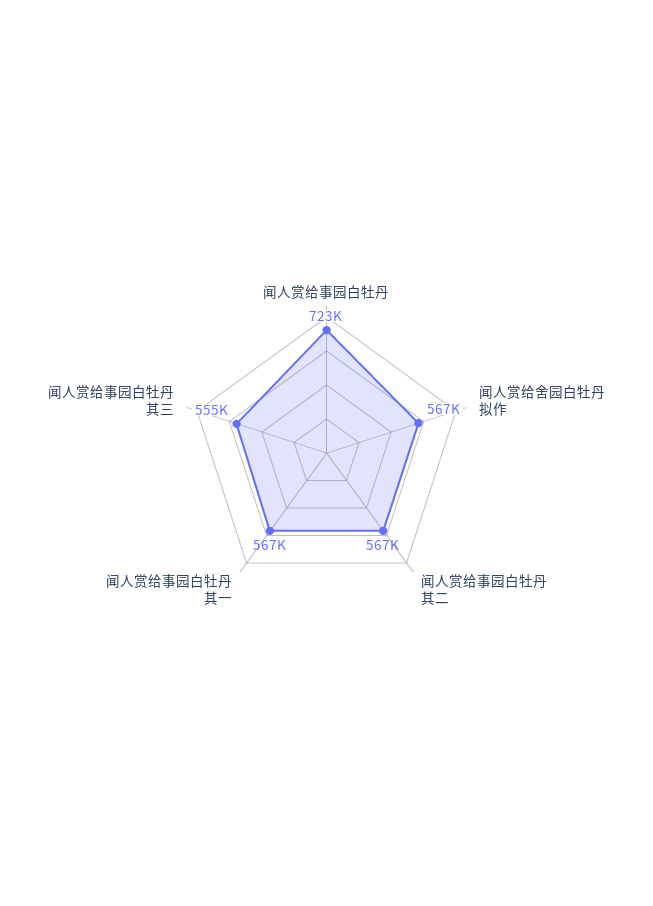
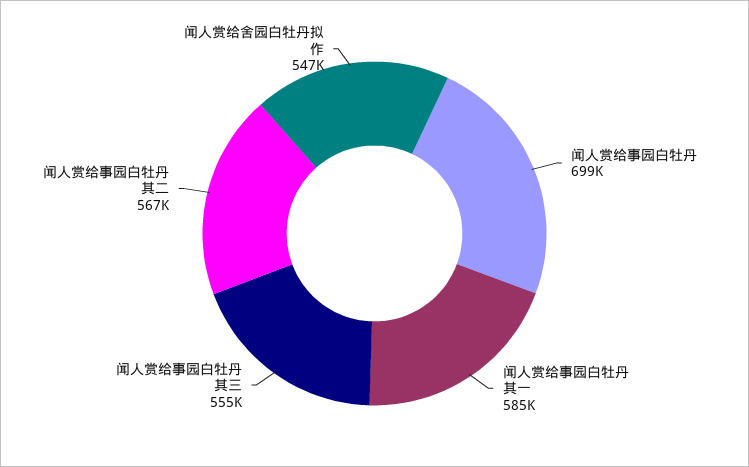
闻人赏给事园白牡丹: 723000 -> 699000
闻人赏给舍园白牡丹拟作: 567000 -> 547000
闻人赏给事园白牡丹 其一: 567000 -> 585000

